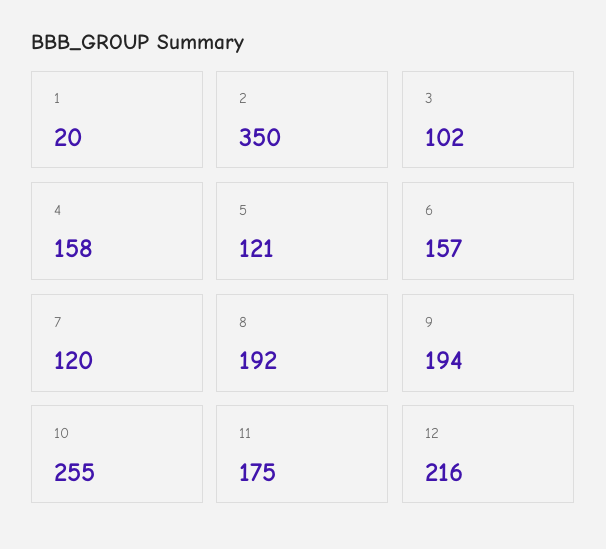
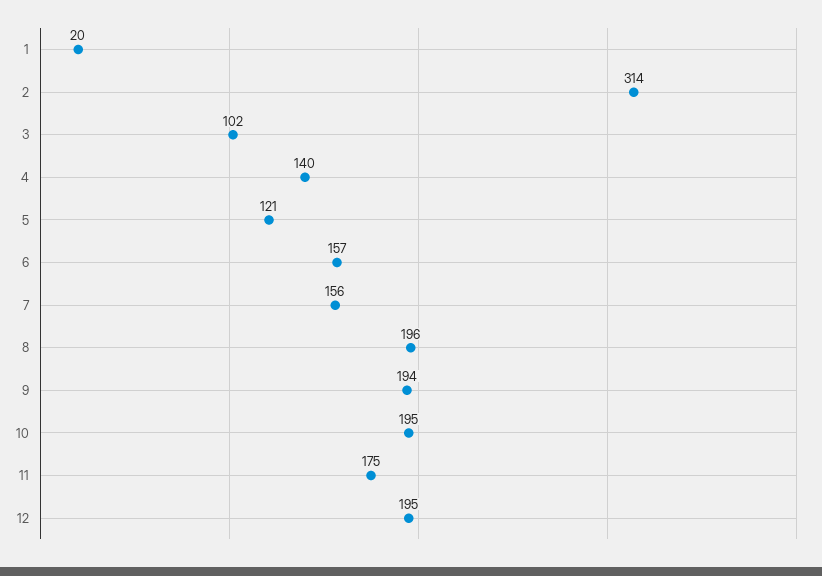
2: 350 -> 314
4: 158 -> 140
7: 120 -> 156
8: 192 -> 196
10: 255 -> 195
12: 216 -> 195

